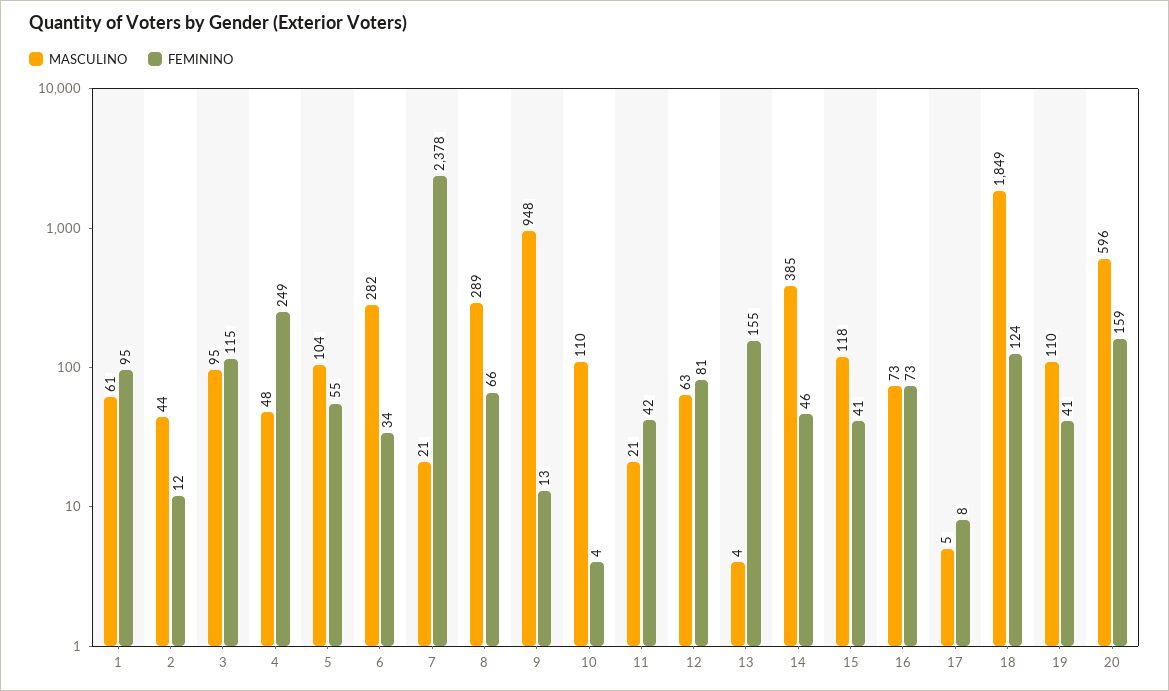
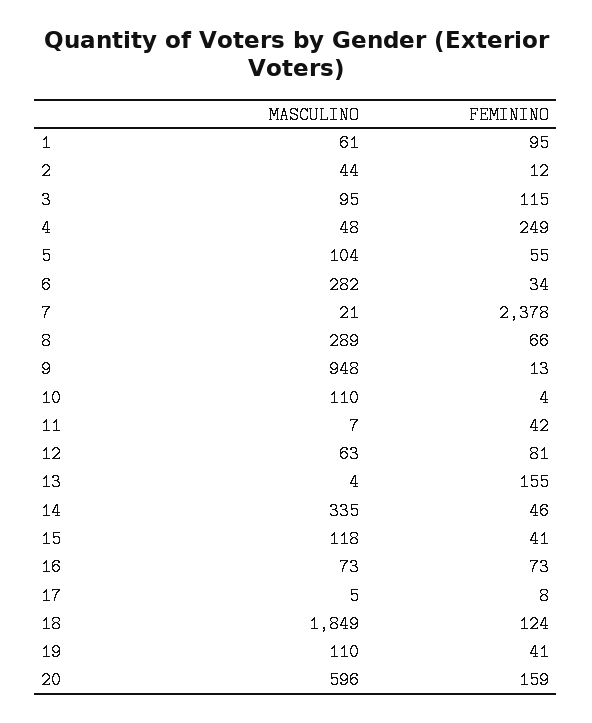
MASCULINO, 11: 21 -> 7
MASCULINO, 14: 385 -> 335

